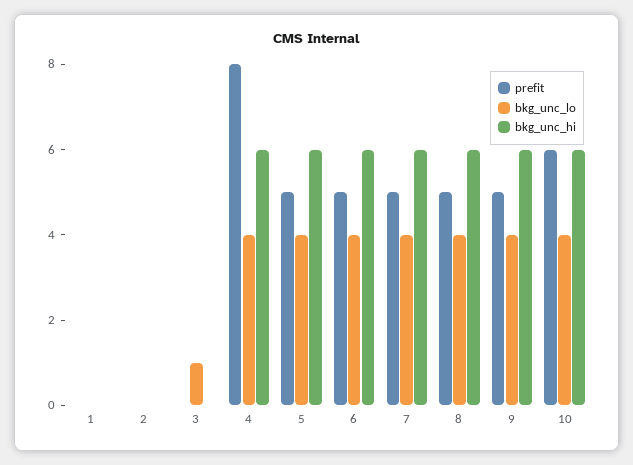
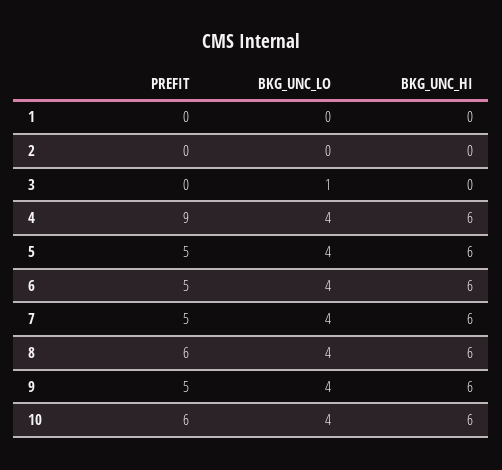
prefit, 4: 8 -> 9
prefit, 8: 5 -> 6

